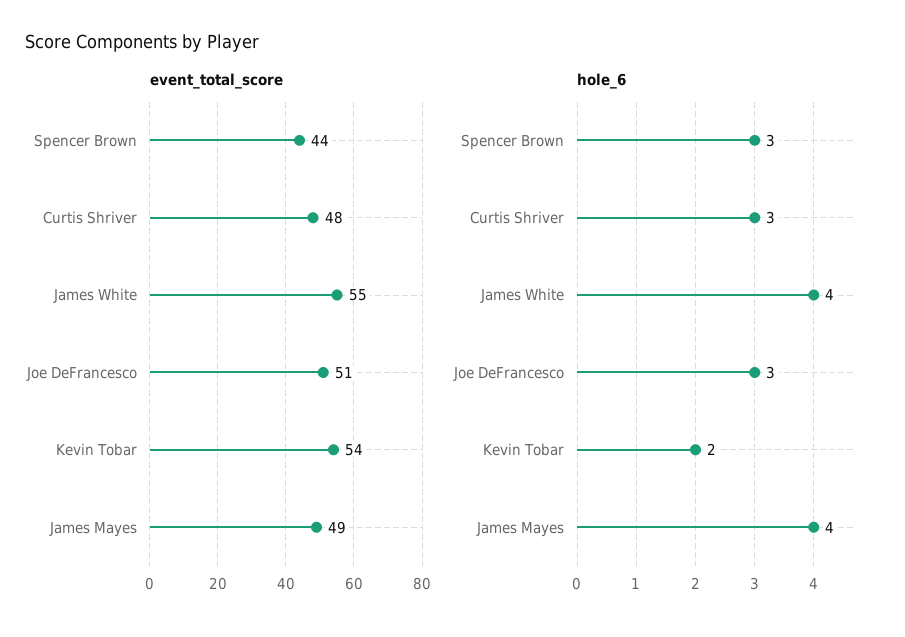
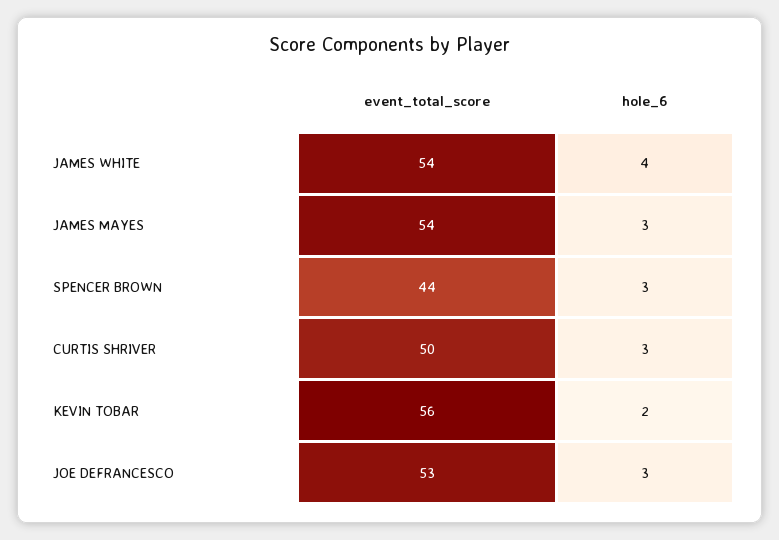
event_total_score, Curtis Shriver: 48 -> 50
event_total_score, James White: 55 -> 54
event_total_score, Joe DeFrancesco: 51 -> 53
event_total_score, Kevin Tobar: 54 -> 56
event_total_score, James Mayes: 49 -> 54
hole_6, James Mayes: 4 -> 3

